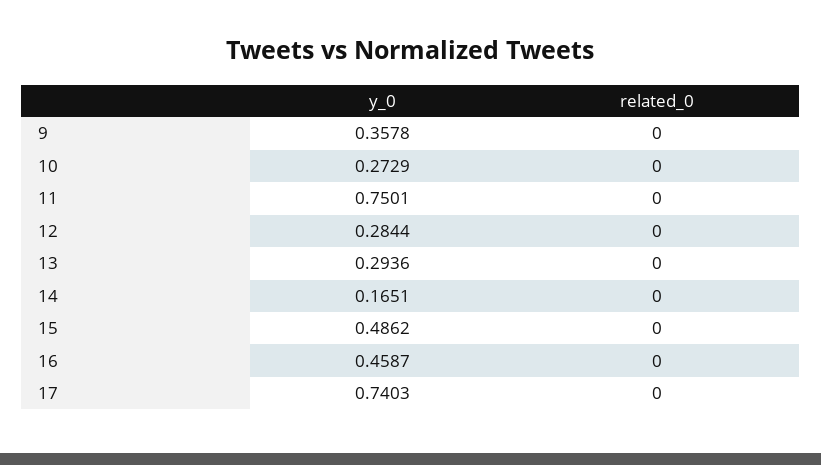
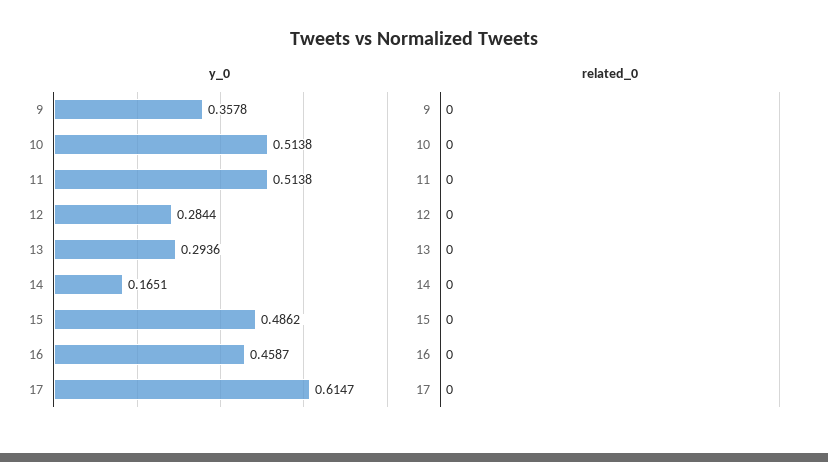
y_0, 10: 0.2729 -> 0.5138
y_0, 11: 0.7501 -> 0.5138
y_0, 17: 0.7403 -> 0.6147

